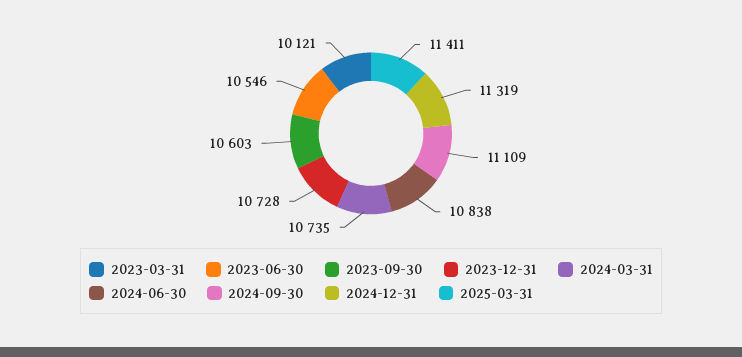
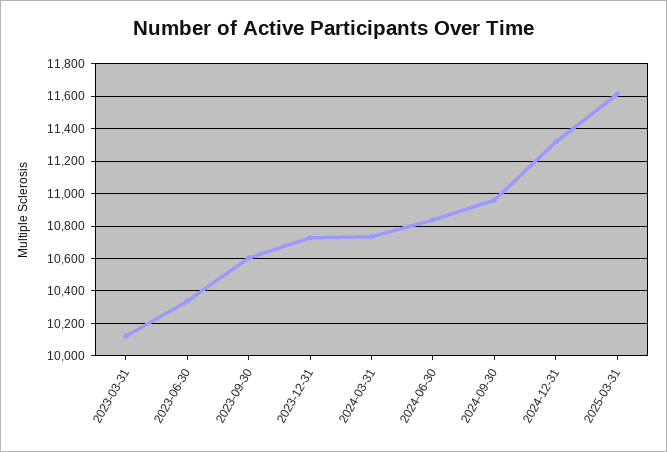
2023-06-30: 10546 -> 10350
2024-09-30: 11109 -> 10950
2025-03-31: 11411 -> 11600

